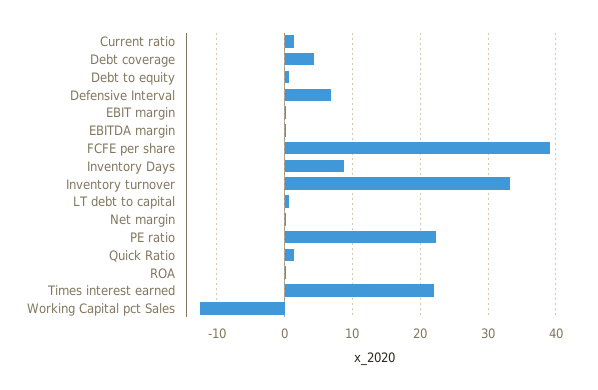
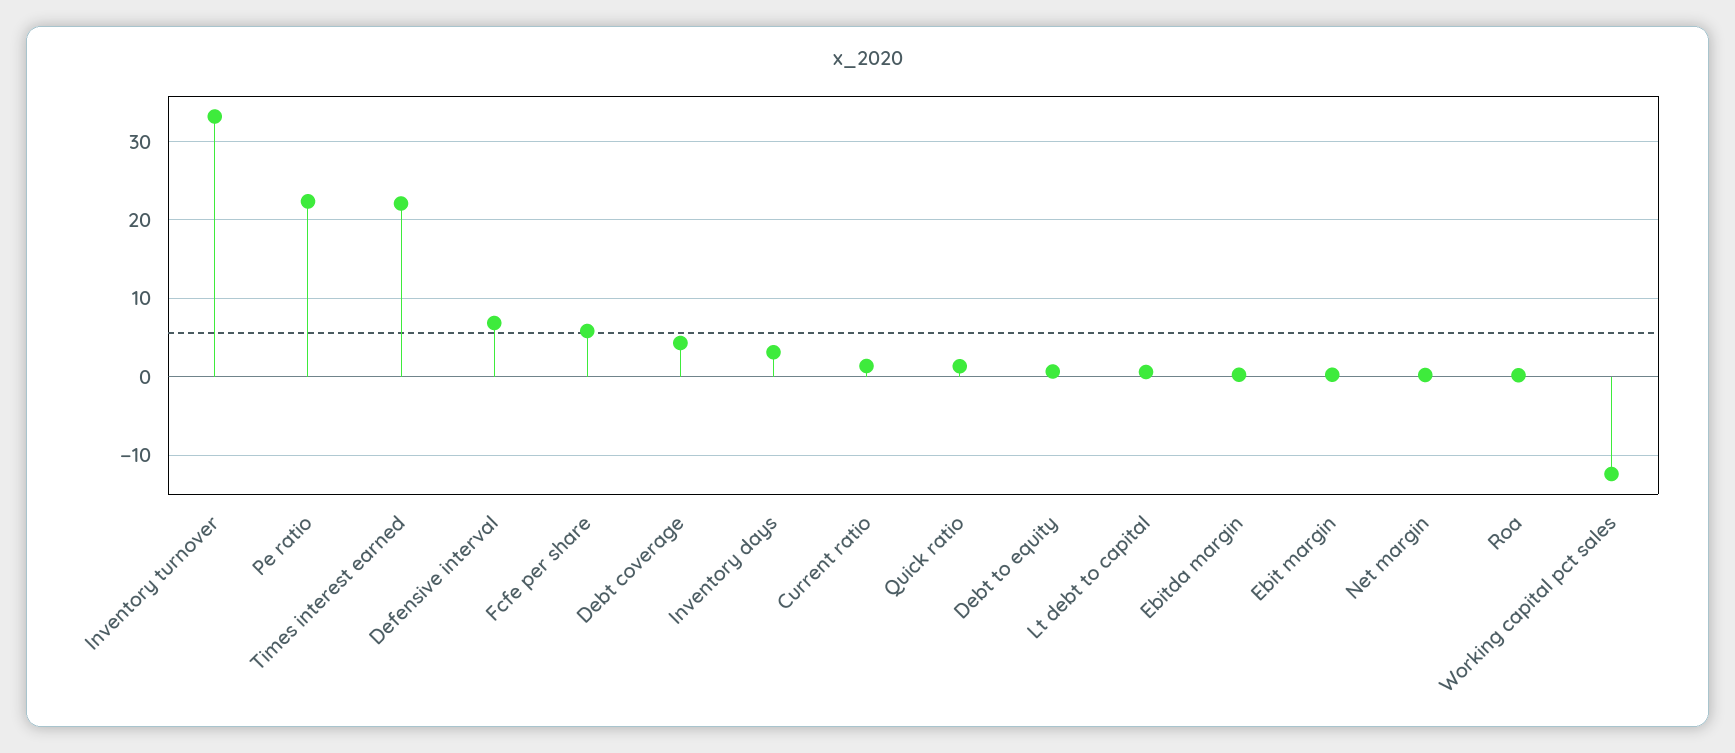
FCFE per share: 39 -> 6
Inventory Days: 9 -> 3

